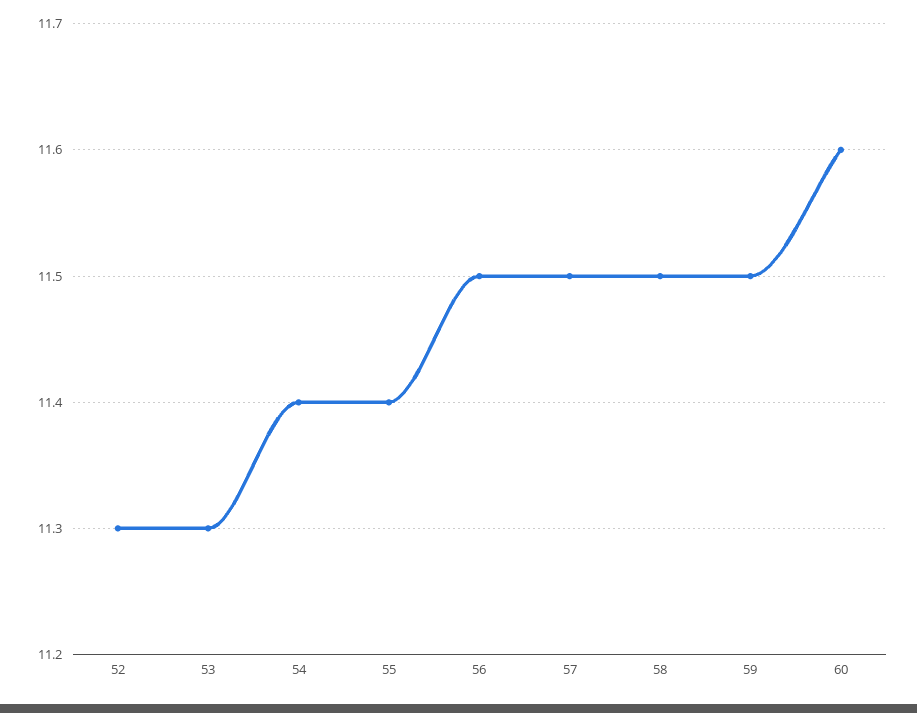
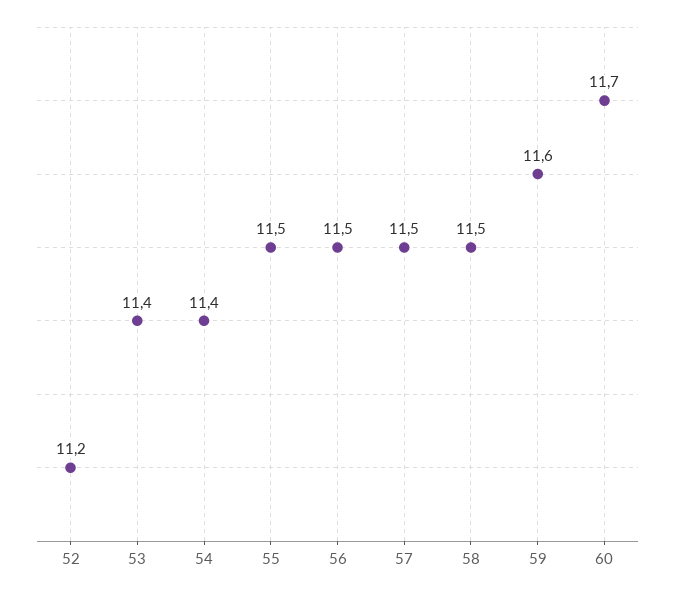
52: 11.3 -> 11.2
53: 11.3 -> 11.4
55: 11.4 -> 11.5
59: 11.5 -> 11.6
60: 11.6 -> 11.7

